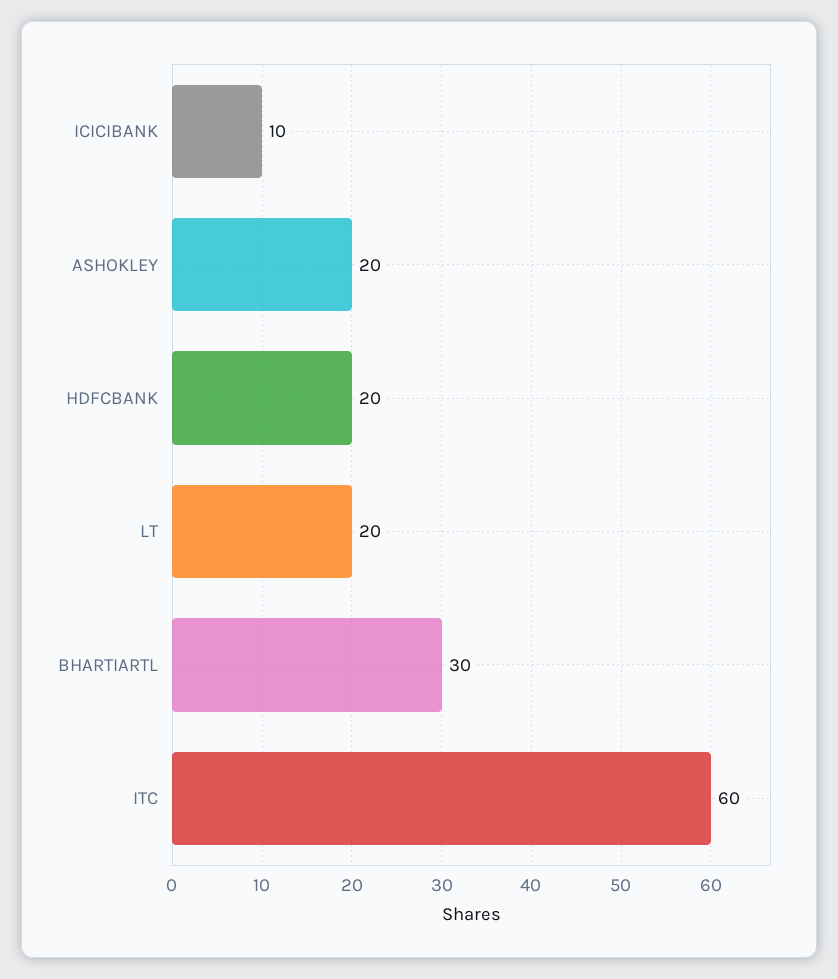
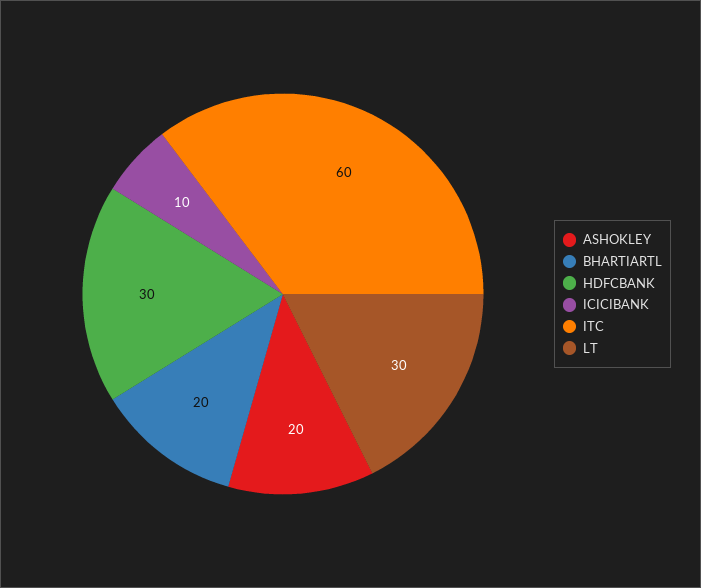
HDFCBANK: 20 -> 30
LT: 20 -> 30
BHARTIARTL: 30 -> 20

